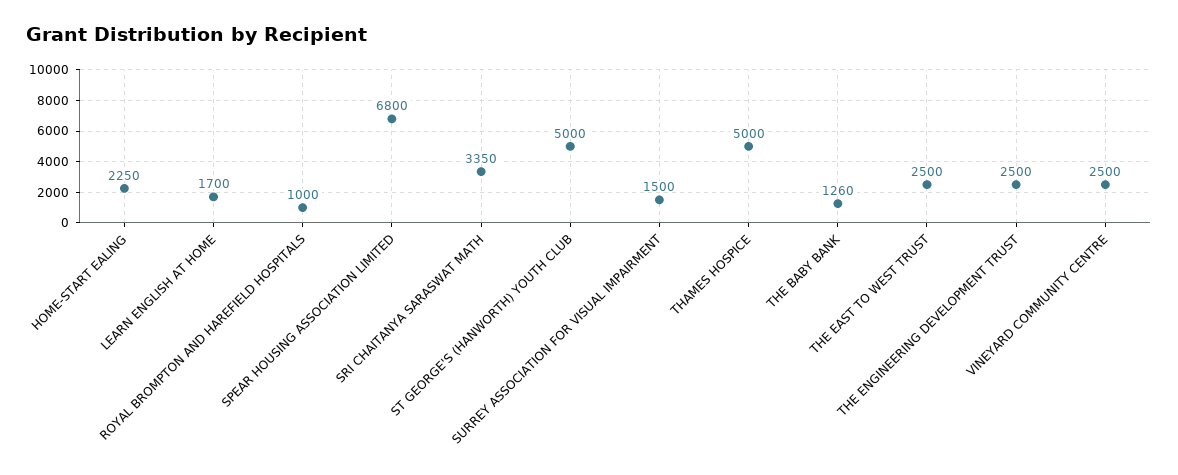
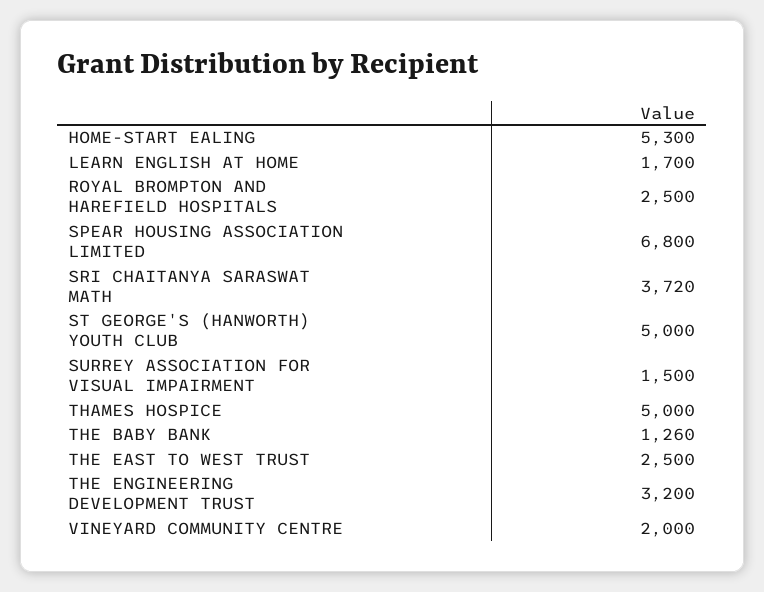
HOME-START EALING: 2250 -> 5300
ROYAL BROMPTON AND HAREFIELD HOSPITALS: 1000 -> 2500
SRI CHAITANYA SARASWAT MATH: 3350 -> 3720
THE ENGINEERING DEVELOPMENT TRUST: 2500 -> 3200
VINEYARD COMMUNITY CENTRE: 2500 -> 2000

